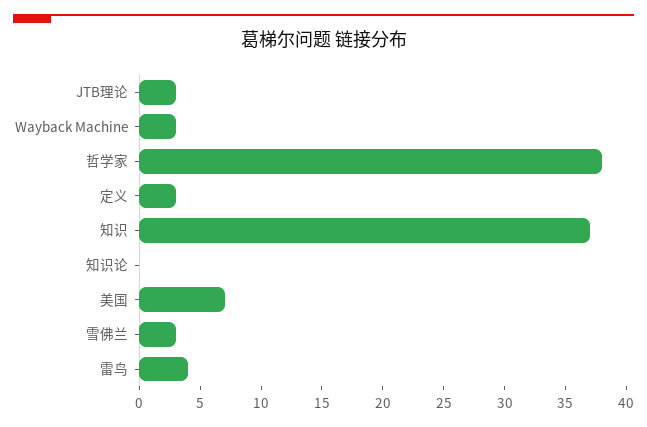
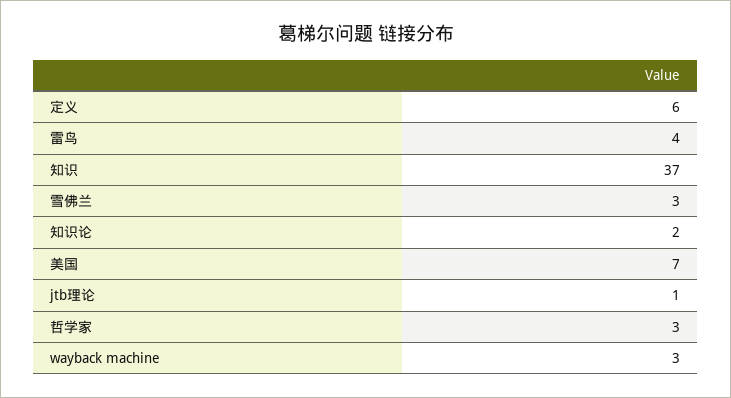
JTB理论: 3 -> 1
哲学家: 38 -> 3
定义: 3 -> 6
知识论: 0 -> 2

